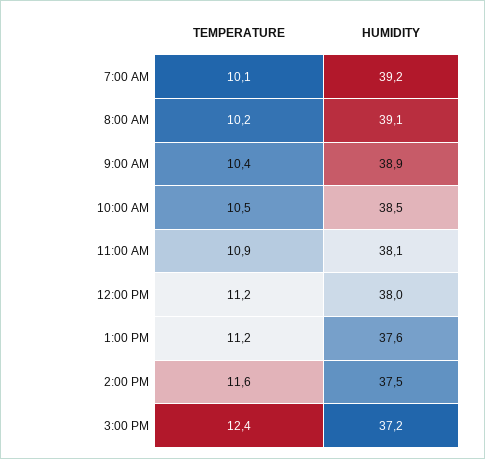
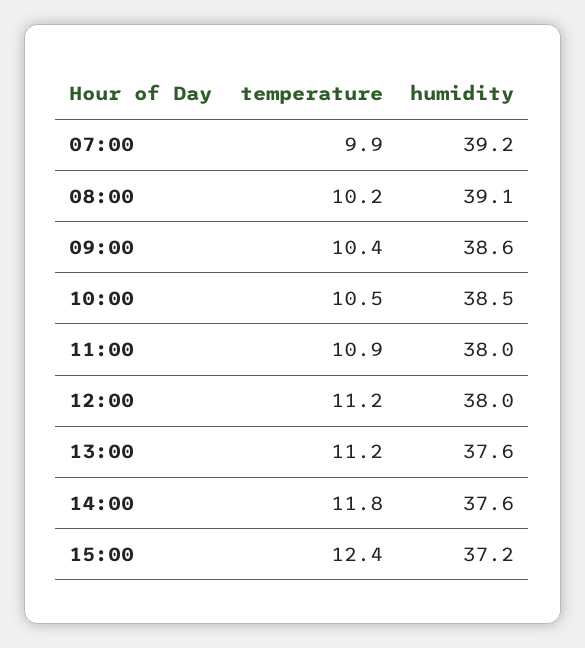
TEMPERATURE, 7:00 AM: 10.1 -> 9.9
HUMIDITY, 9:00 AM: 38.9 -> 38.6
HUMIDITY, 11:00 AM: 38.1 -> 38
TEMPERATURE, 2:00 PM: 11.6 -> 11.8
HUMIDITY, 2:00 PM: 37.5 -> 37.6

